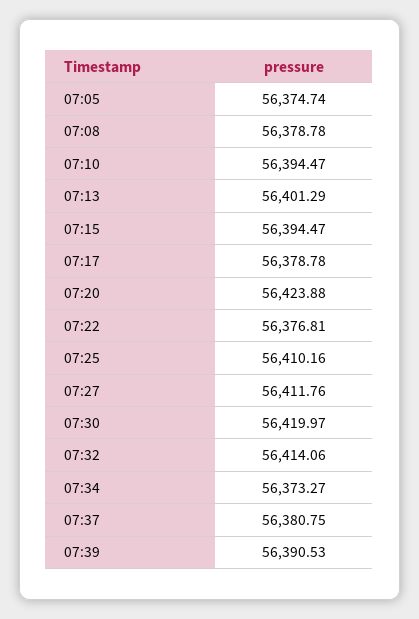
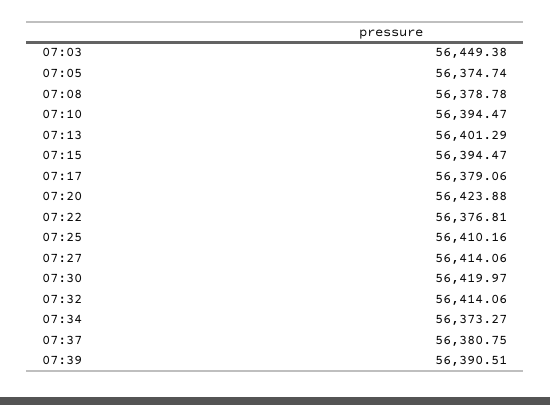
07:17: 56378.78 -> 56379.06
07:27: 56411.76 -> 56414.06
07:39: 56390.53 -> 56390.51
07:03: none -> 56449.38

